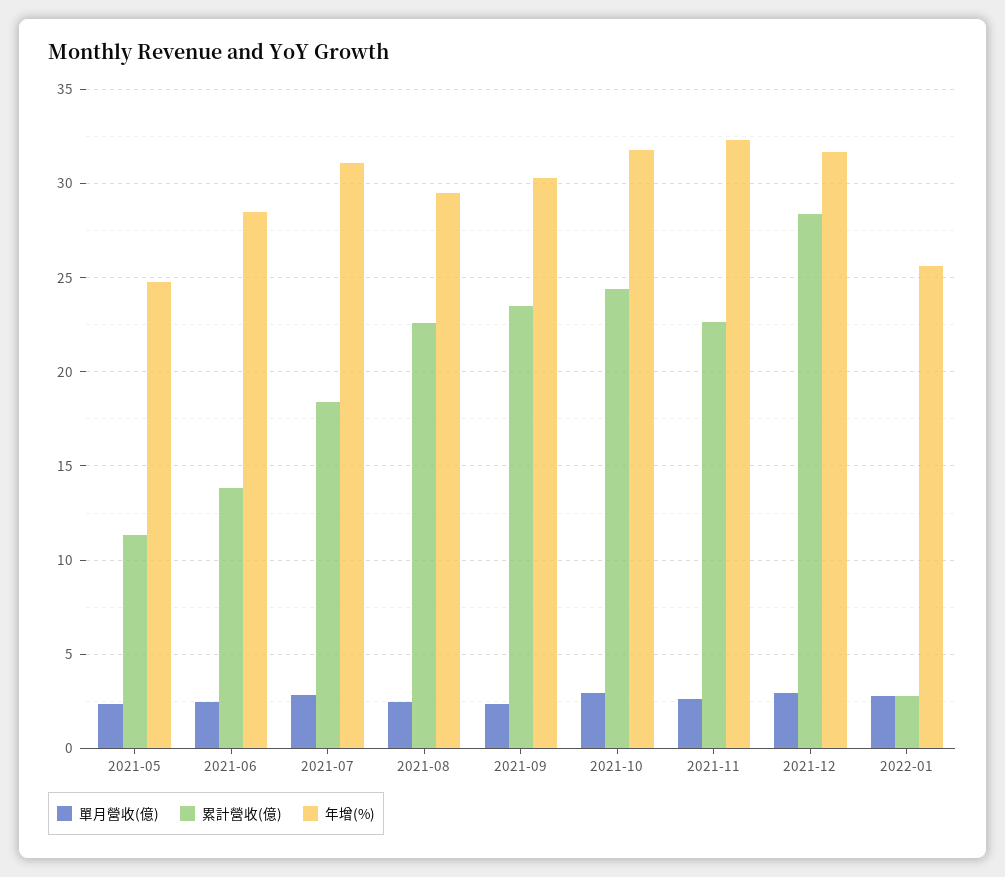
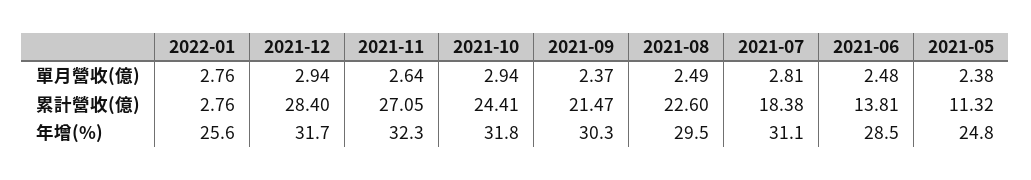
累計營收(億), 2021-09: 23.5 -> 21.47
累計營收(億), 2021-11: 22.5 -> 27.05

